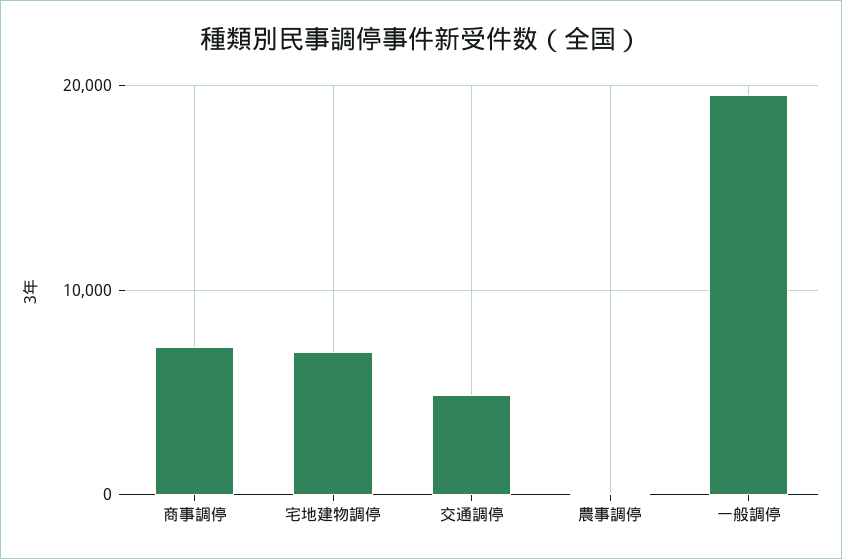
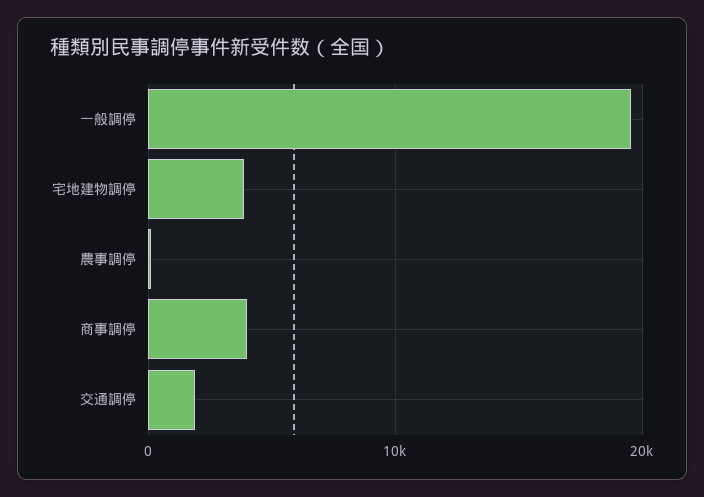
商事調停: 7000 -> 4000
宅地建物調停: 7000 -> 4000
交通調停: 5000 -> 2000

